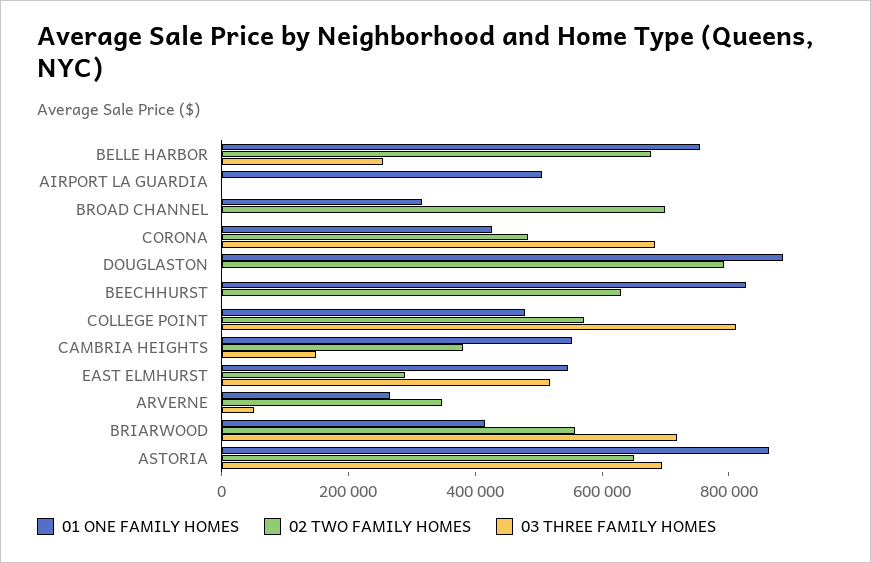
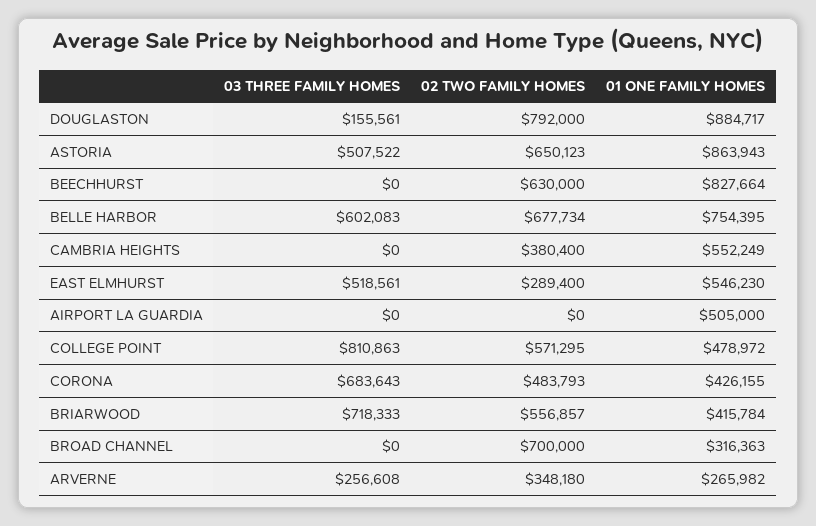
03 THREE FAMILY HOMES, BELLE HARBOR: 250000 -> 602083
03 THREE FAMILY HOMES, DOUGLASTON: 0 -> 155561
03 THREE FAMILY HOMES, CAMBRIA HEIGHTS: 150000 -> 0
03 THREE FAMILY HOMES, ARVERNE: 50000 -> 256608
03 THREE FAMILY HOMES, ASTORIA: 700000 -> 507522

